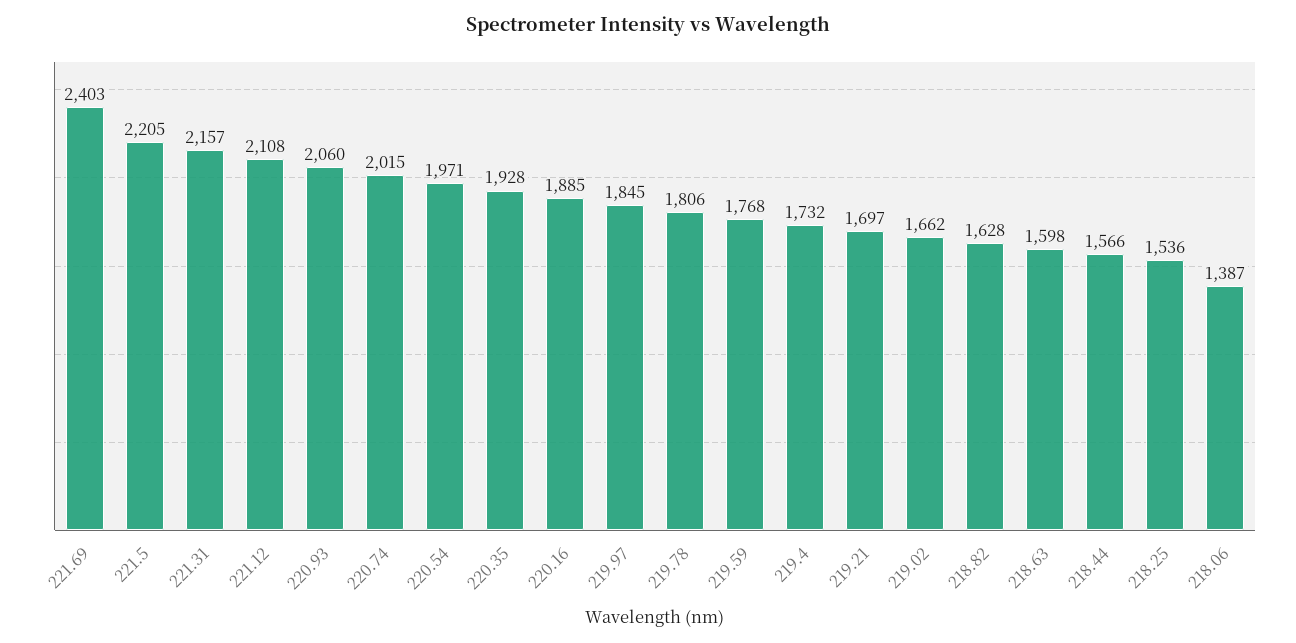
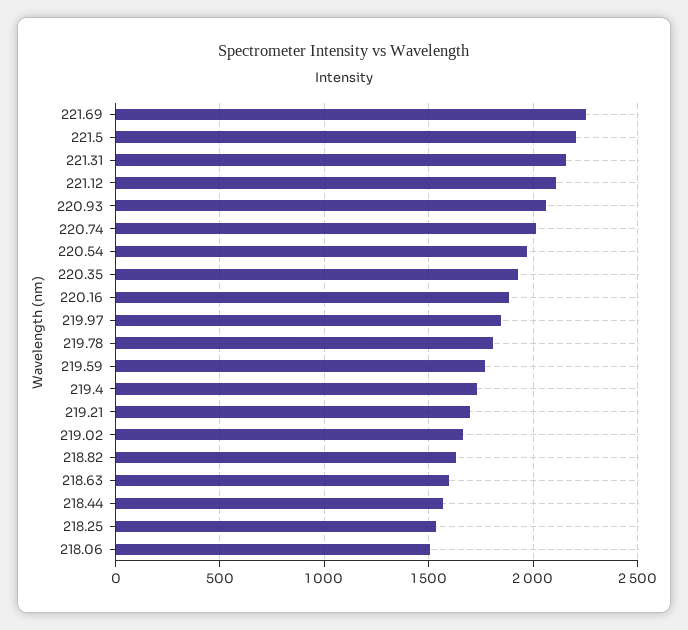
221.69: 2403 -> 2250
218.06: 1387 -> 1500

